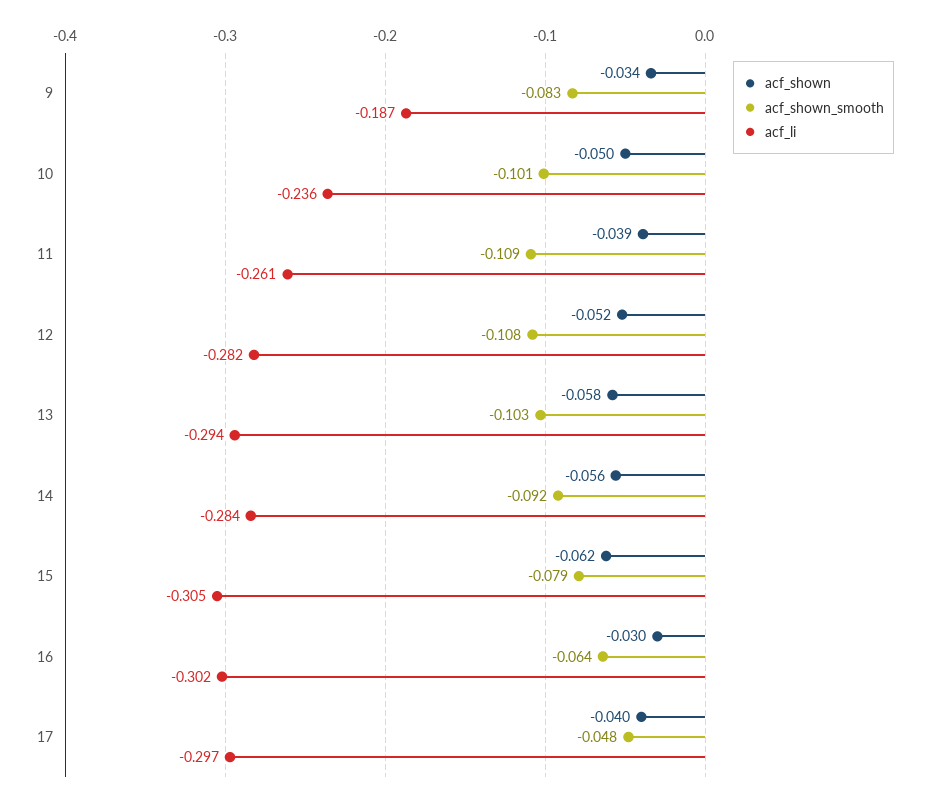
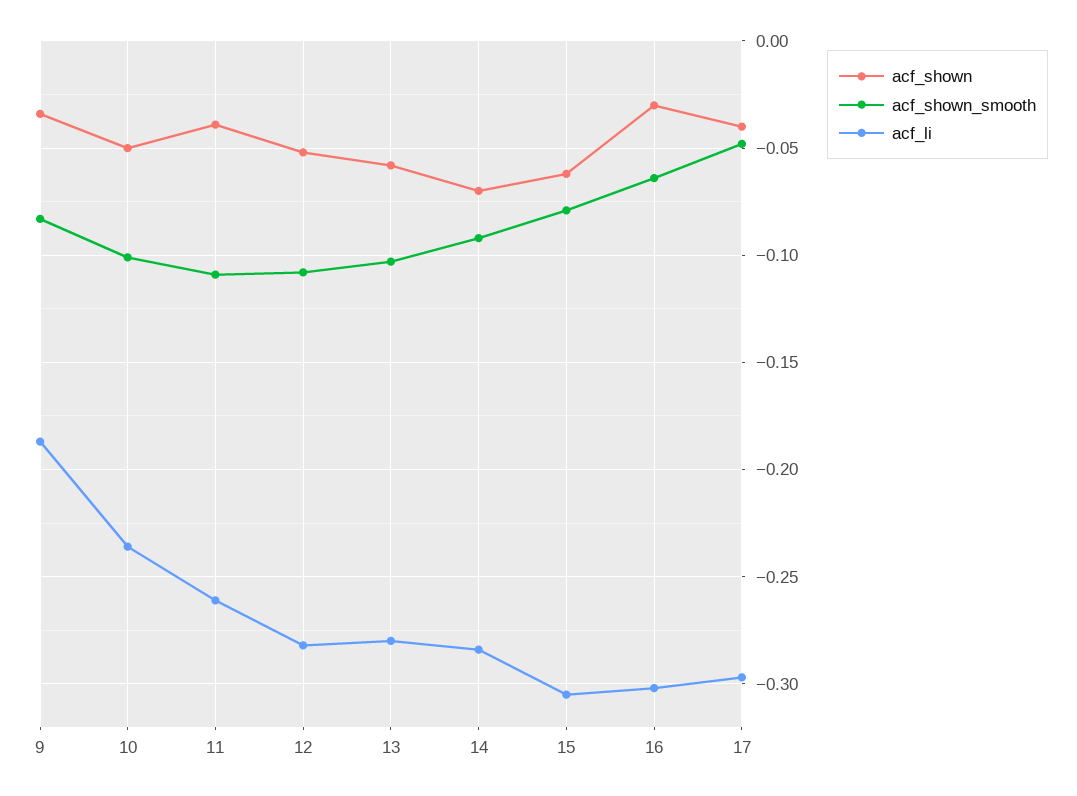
acf_li, 13: -0.294 -> -0.28
acf_shown, 14: -0.056 -> -0.07

